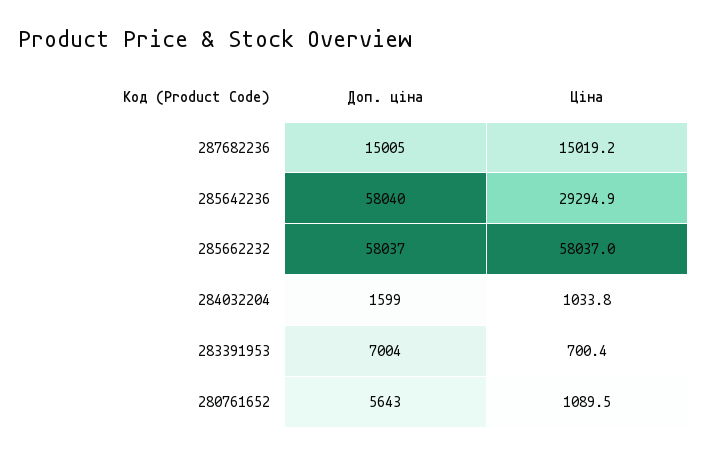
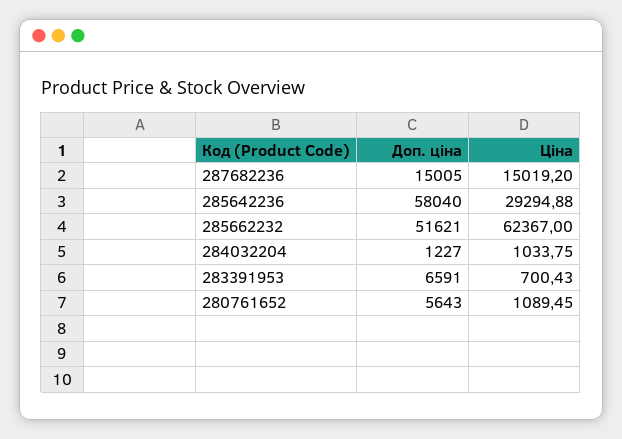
Доп. ціна, 285662232: 58037 -> 51621
Ціна, 285662232: 58037 -> 62367
Доп. ціна, 284032204: 1599 -> 1227
Доп. ціна, 283391953: 7004 -> 6591

